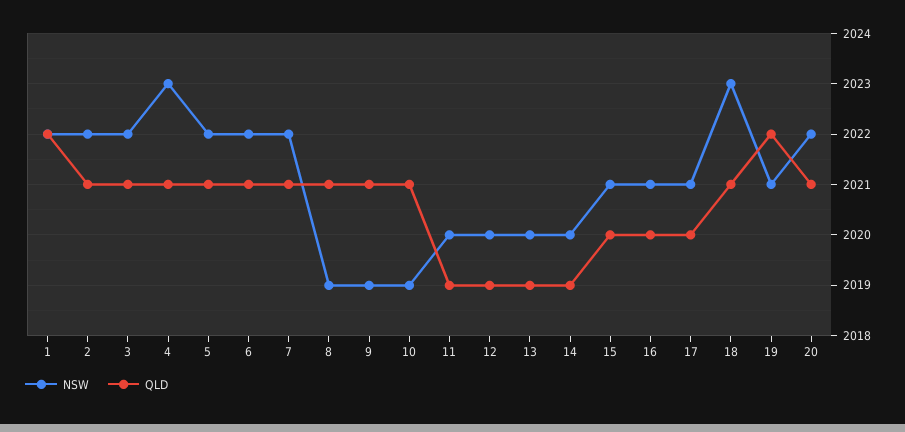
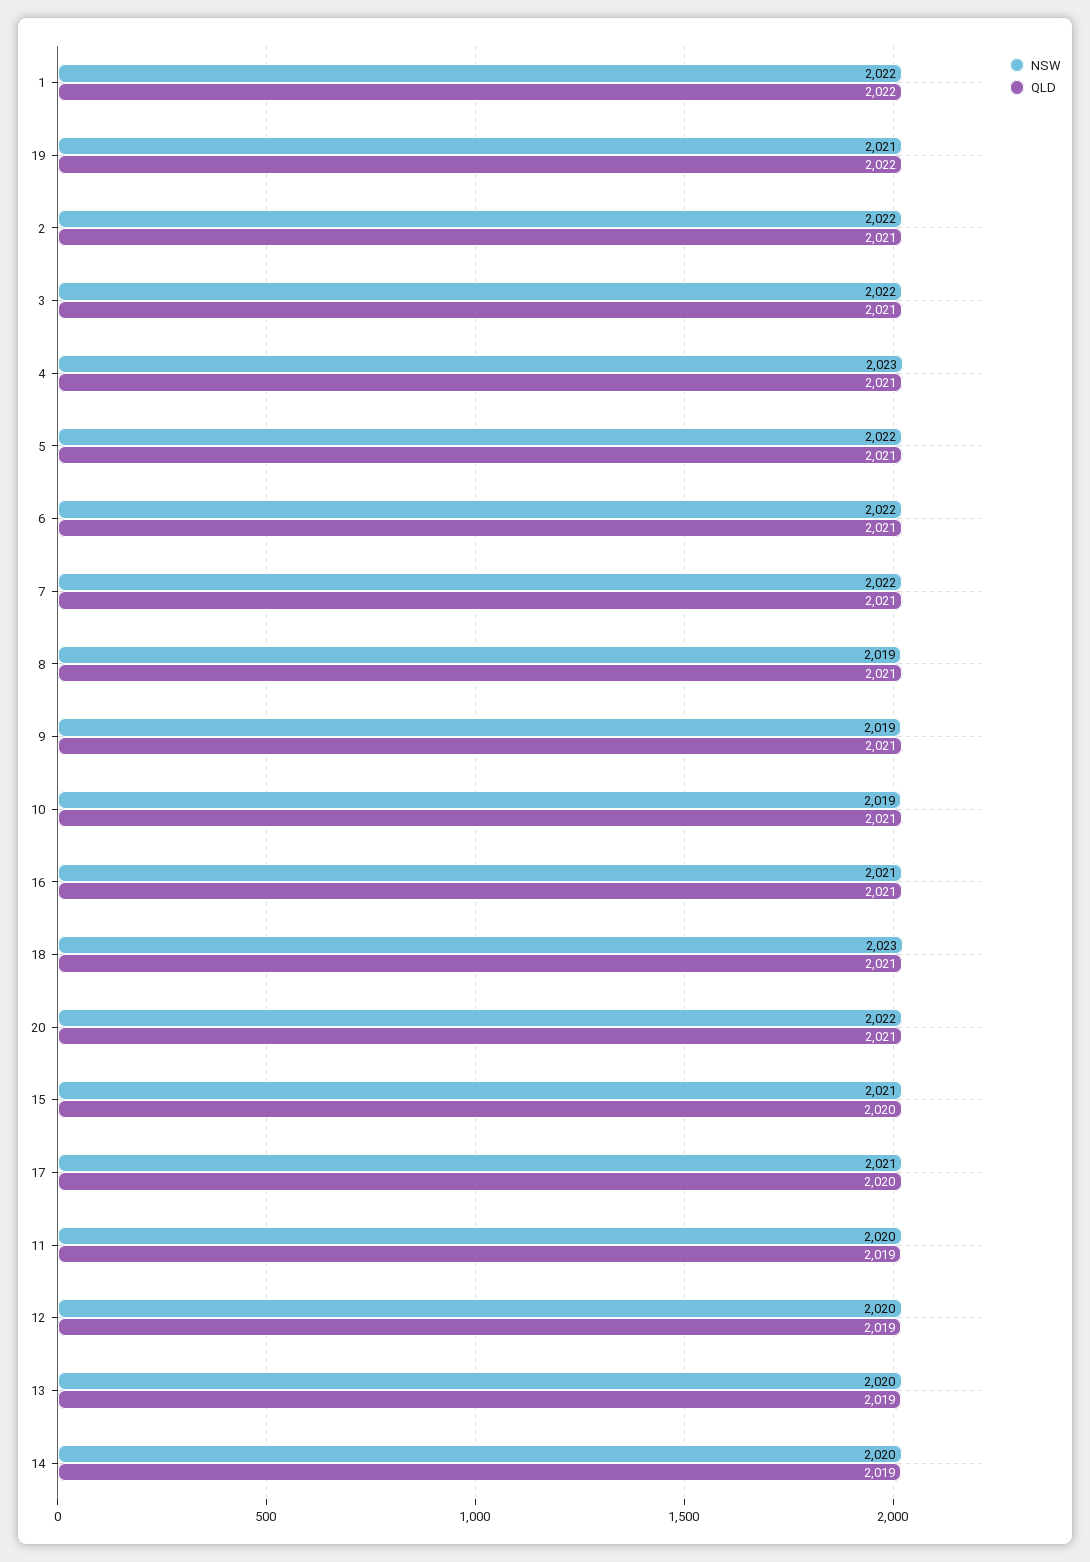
QLD, 16: 2020 -> 2021

